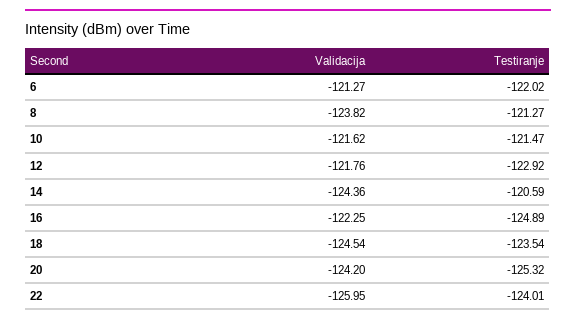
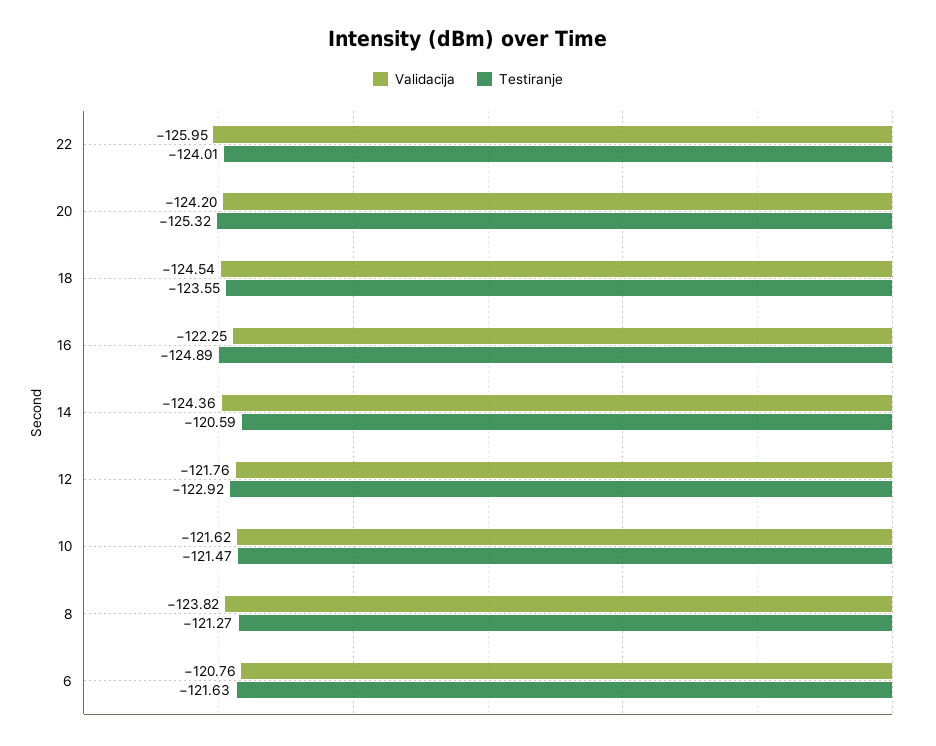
Validacija, 6: -121.27 -> -120.76
Testiranje, 6: -122.02 -> -121.63
Testiranje, 18: -123.54 -> -123.55

